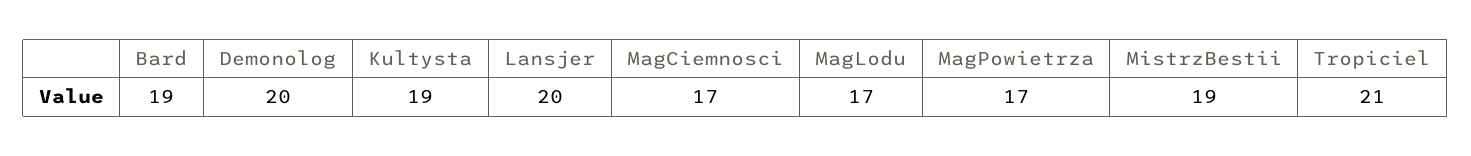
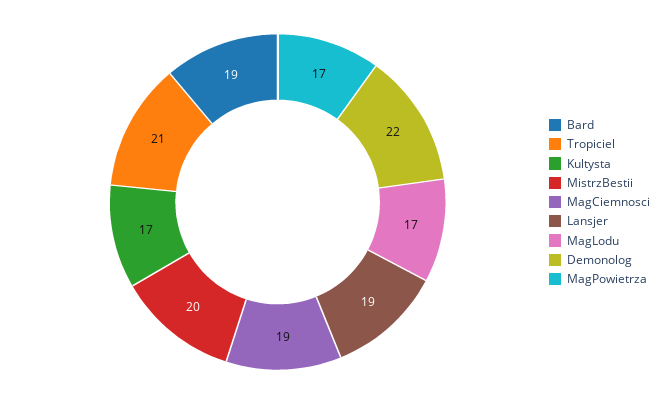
Demonolog: 20 -> 22
Kultysta: 19 -> 17
Lansjer: 20 -> 19
MagCiemnosci: 17 -> 19
MistrzBestii: 19 -> 20

